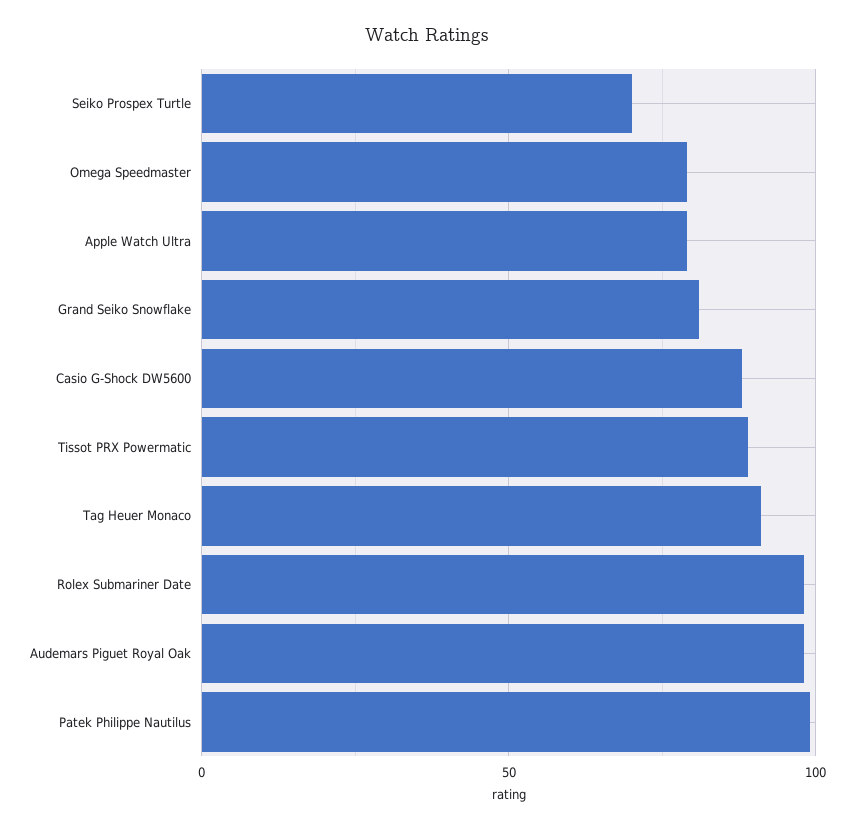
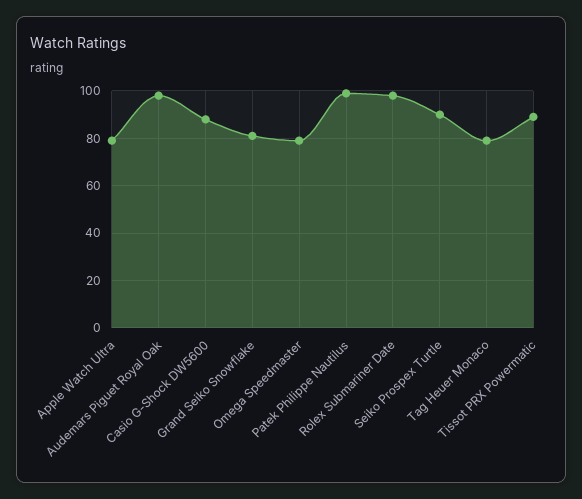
Seiko Prospex Turtle: 70 -> 90
Tag Heuer Monaco: 90 -> 80

